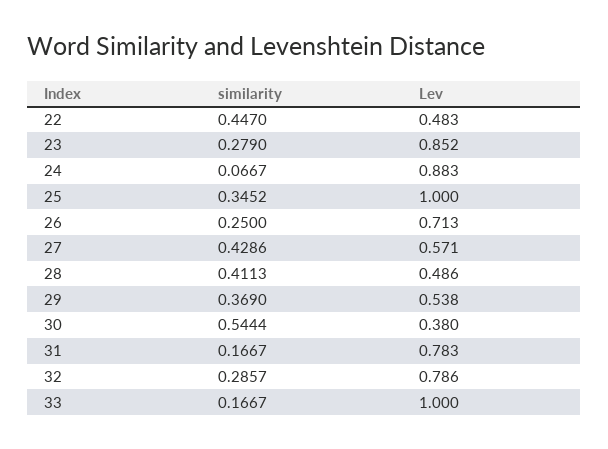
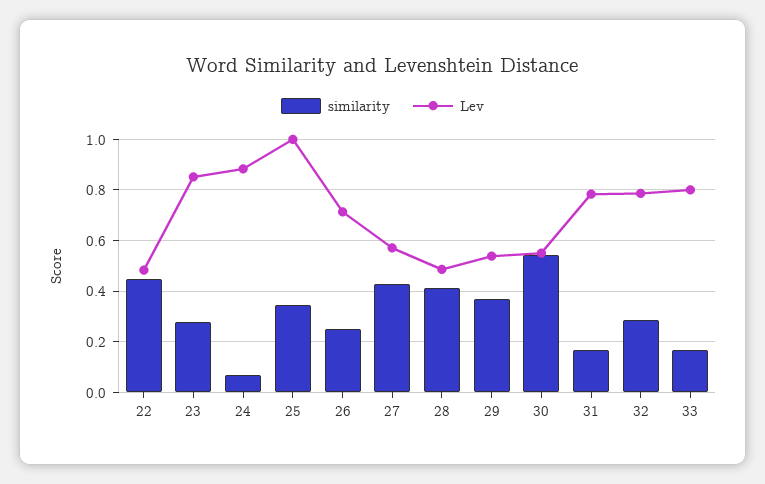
Lev, 30: 0.38 -> 0.55
Lev, 33: 1 -> 0.8

